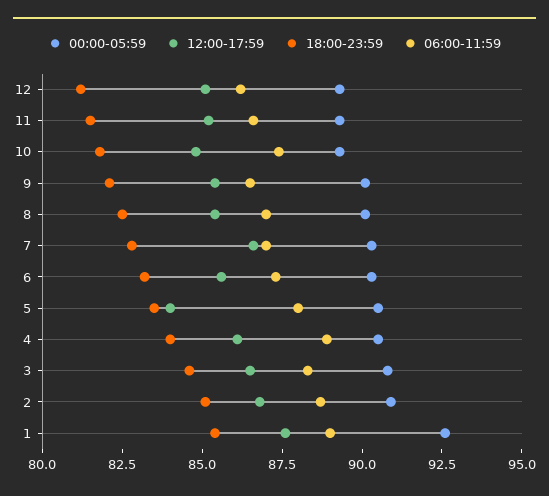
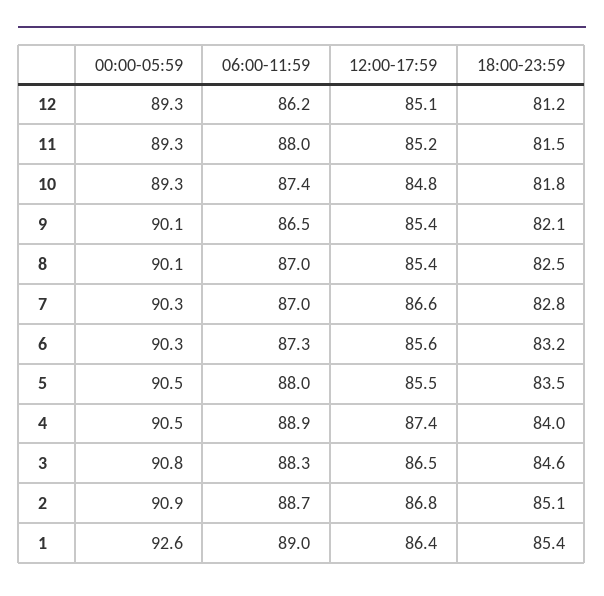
06:00-11:59, 11: 86.5 -> 88
12:00-17:59, 5: 84 -> 85.5
12:00-17:59, 4: 86 -> 87.4
12:00-17:59, 1: 87.5 -> 86.4

